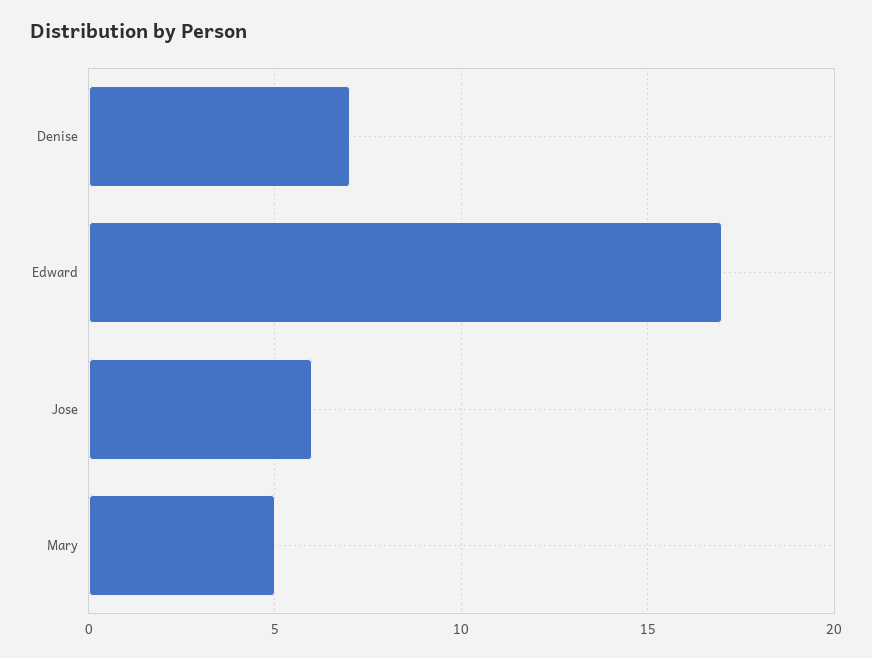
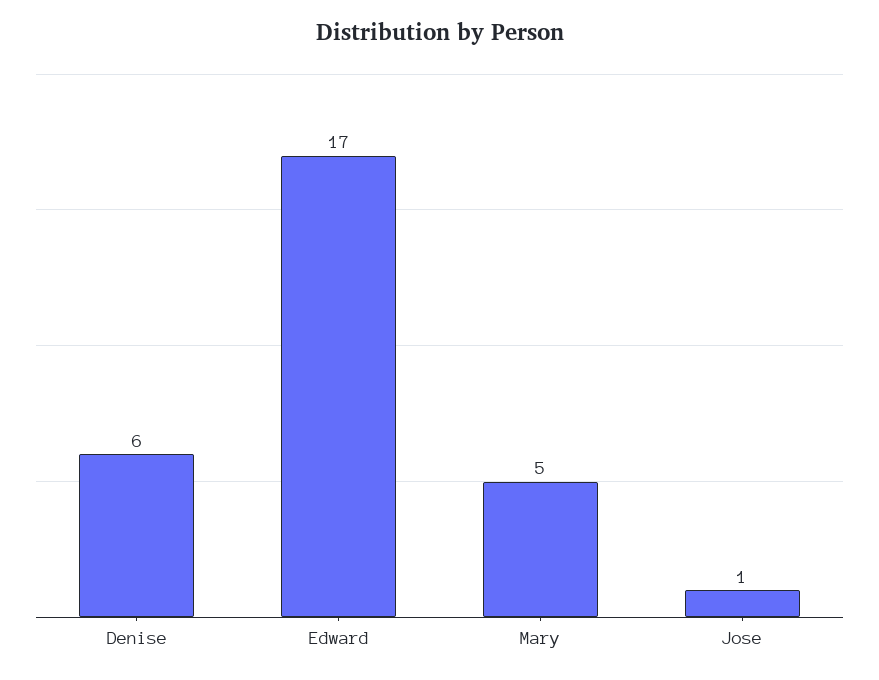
Denise: 7 -> 6
Jose: 6 -> 1

